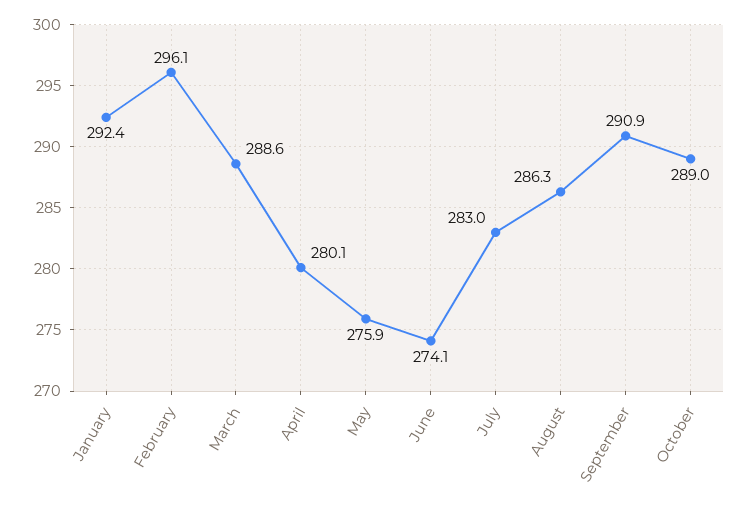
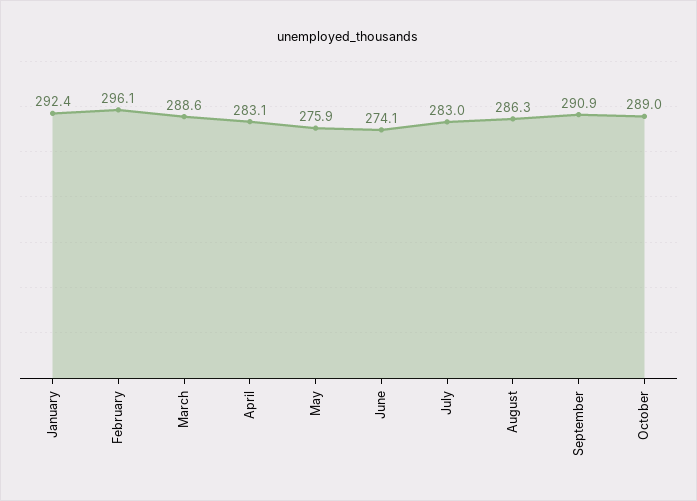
April: 280.1 -> 283.1

